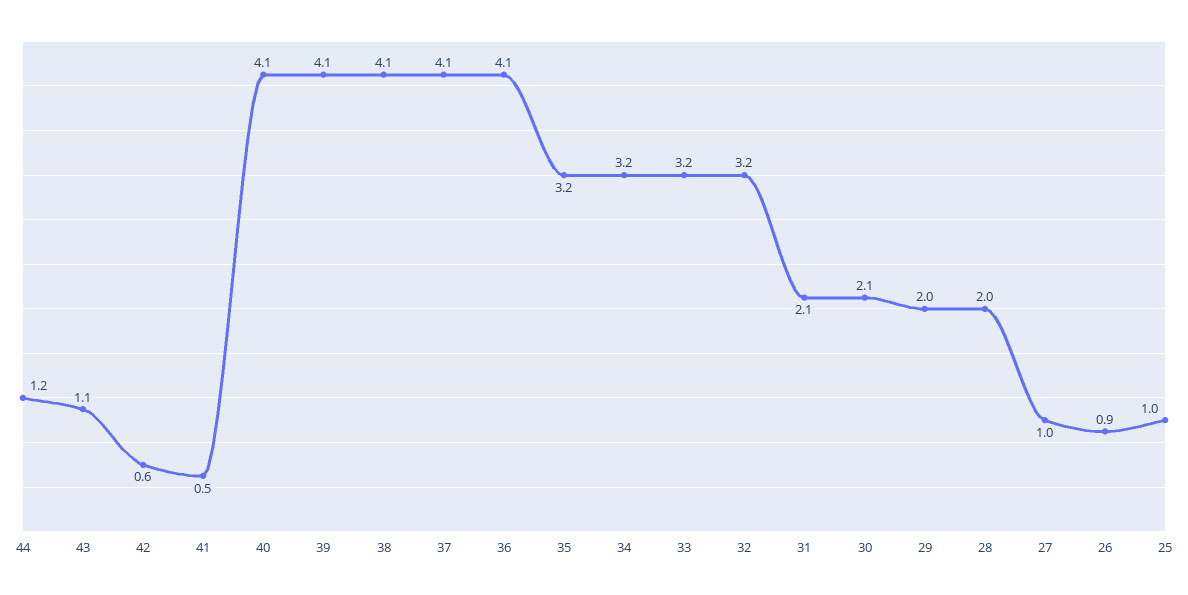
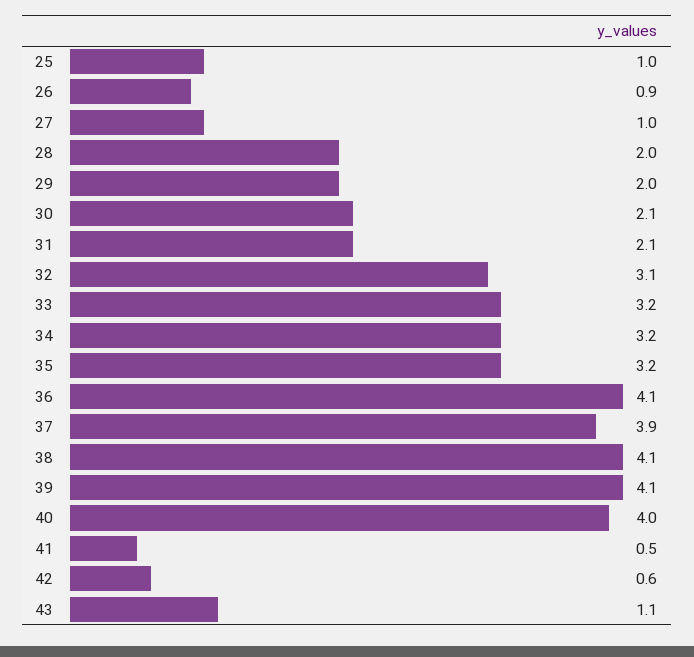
44: 1.2 -> none
40: 4.1 -> 4
37: 4.1 -> 3.9
32: 3.2 -> 3.1

